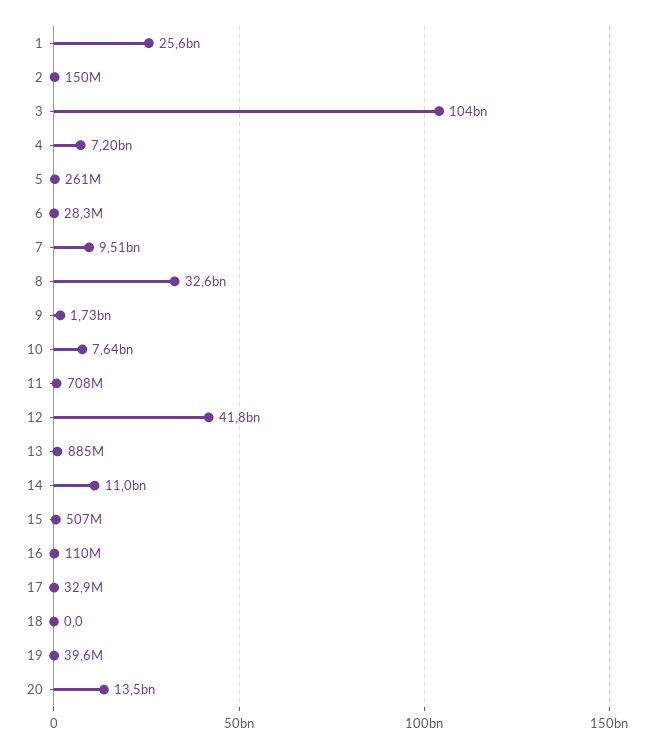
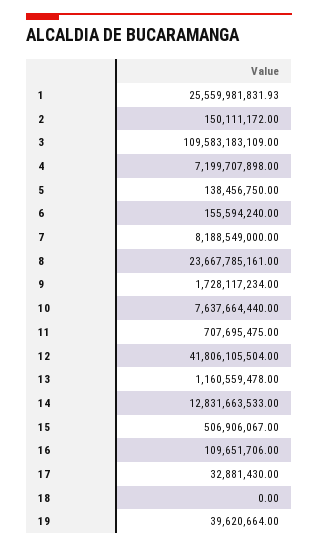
3: 104000000000 -> 109583183109
5: 261000000 -> 138456750
6: 28300000 -> 155594240
7: 9510000000 -> 8188549000
8: 32600000000 -> 23667785161
13: 885000000 -> 1160559478
14: 11000000000 -> 12831663533
20: 13500000000 -> none

